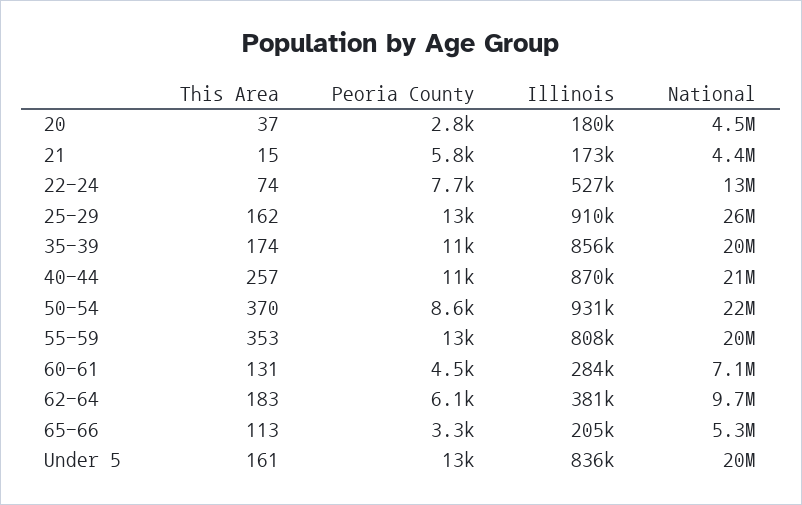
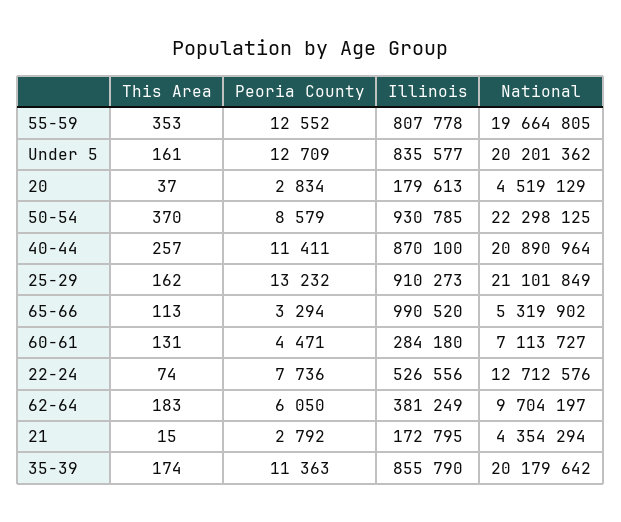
Peoria County, 21: 5800 -> 2792
National, 25-29: 26000000 -> 21101849
Illinois, 65-66: 205000 -> 990520

